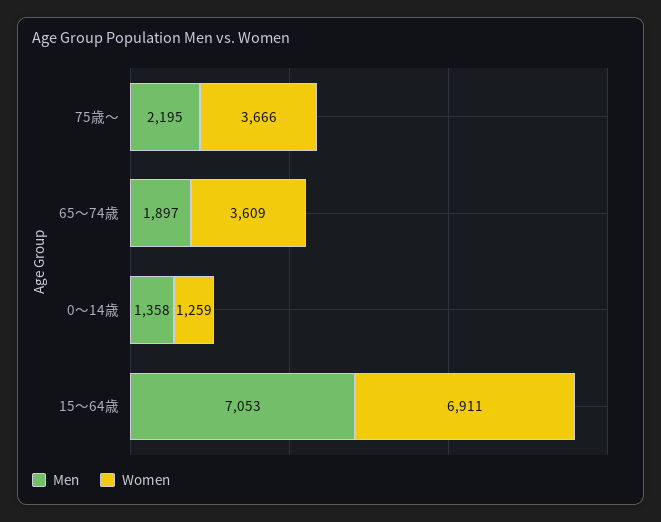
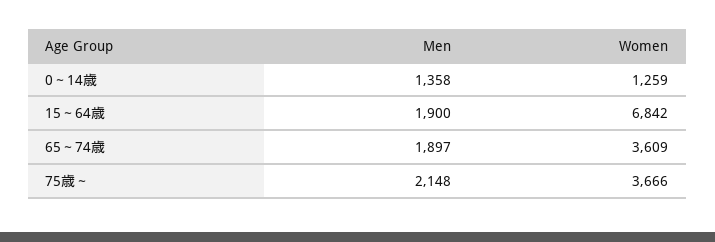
Men, 75歳～: 2195 -> 2148
Men, 15～64歳: 7053 -> 1900
Women, 15～64歳: 6911 -> 6842

